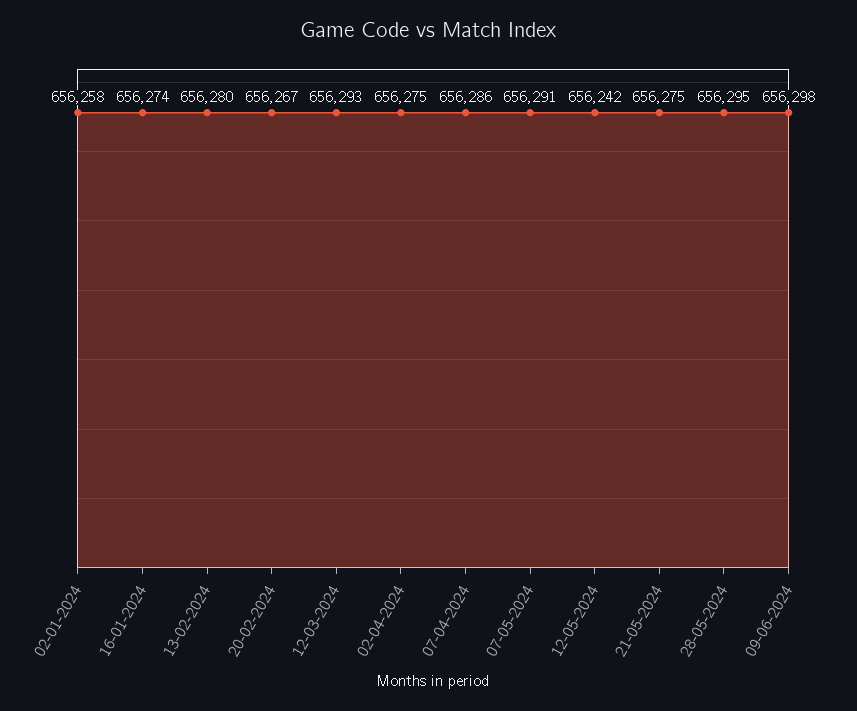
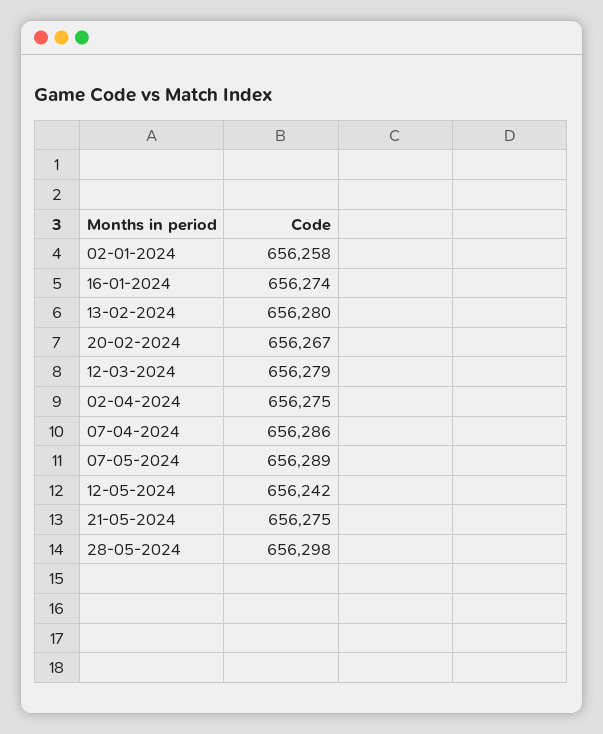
12-03-2024: 656293 -> 656279
07-05-2024: 656291 -> 656289
28-05-2024: 656295 -> 656298
09-06-2024: 656298 -> none

